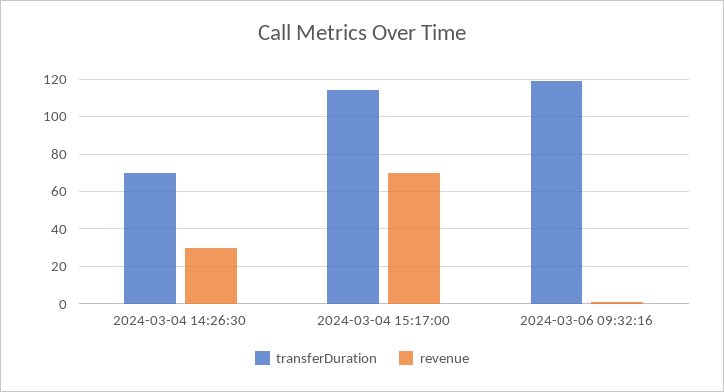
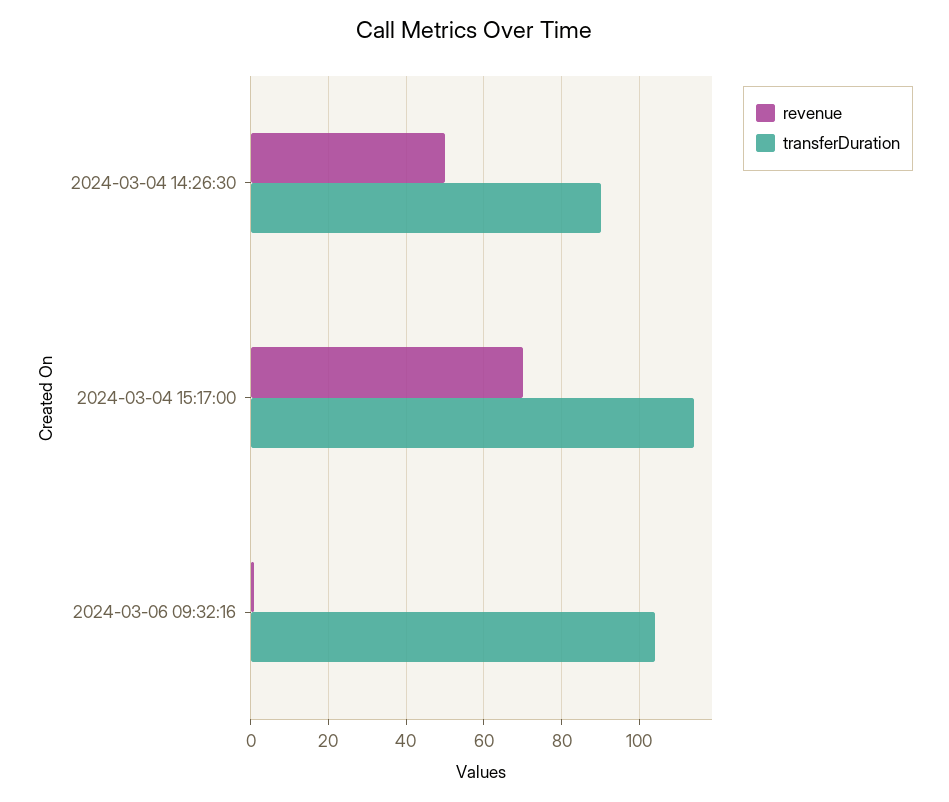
transferDuration, 2024-03-04 14:26:30: 70 -> 90
revenue, 2024-03-04 14:26:30: 30 -> 50
transferDuration, 2024-03-06 09:32:16: 120 -> 105

